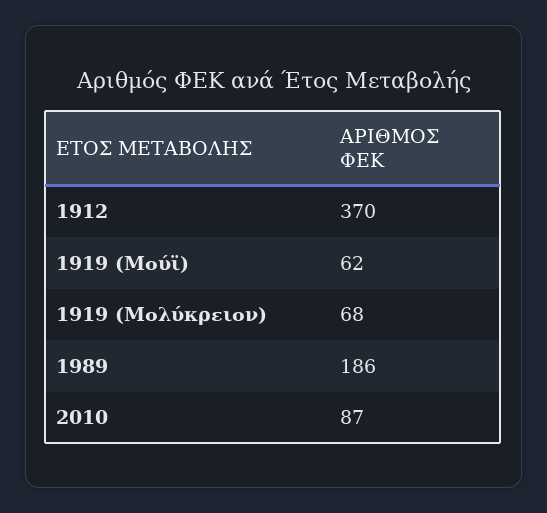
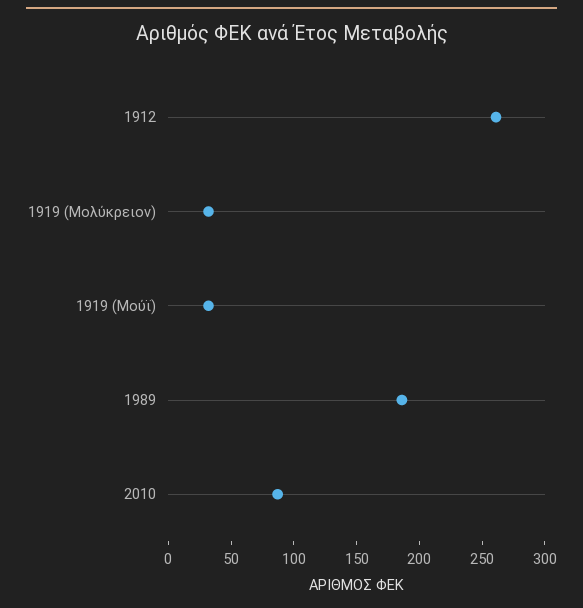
1912: 370 -> 260
1919 (Μούϊ): 62 -> 30
1919 (Μολύκρειον): 68 -> 30

